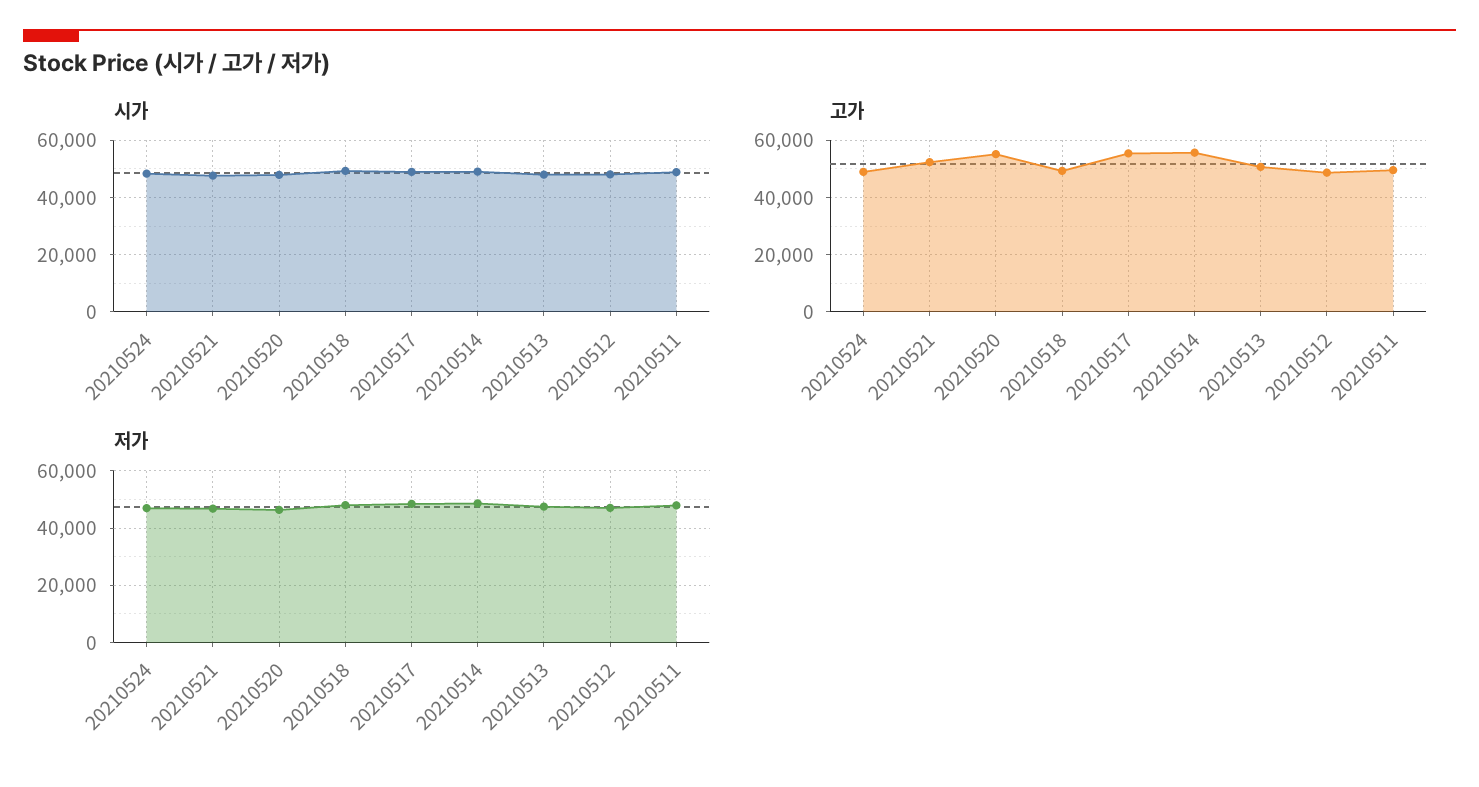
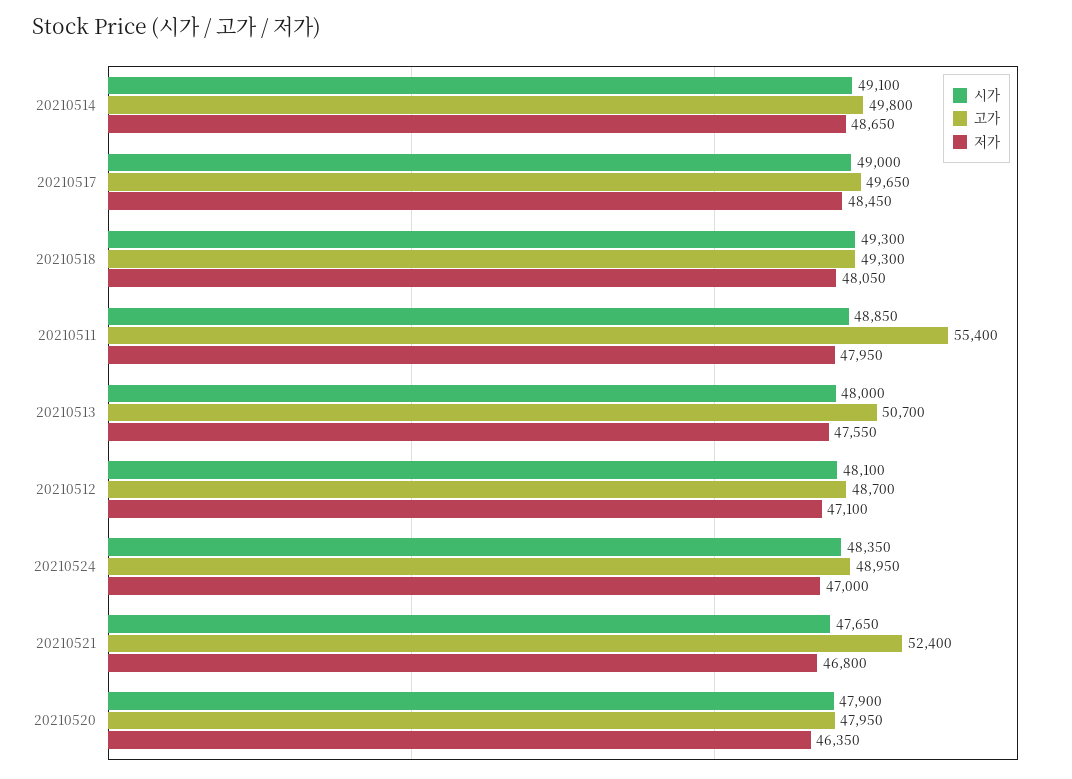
고가, 20210520: 55000 -> 47950
고가, 20210517: 55000 -> 49650
고가, 20210514: 55000 -> 49800
고가, 20210511: 50000 -> 55400

